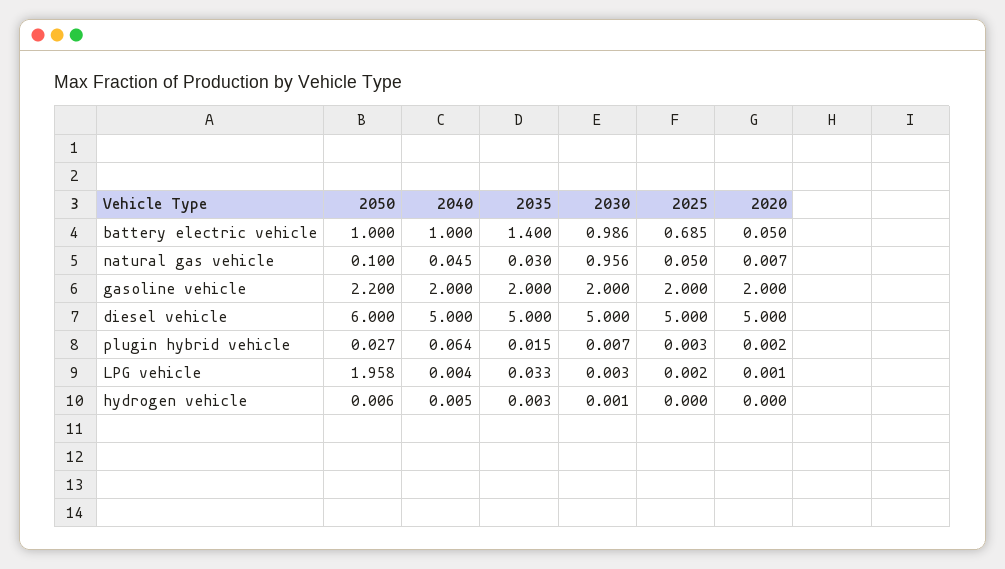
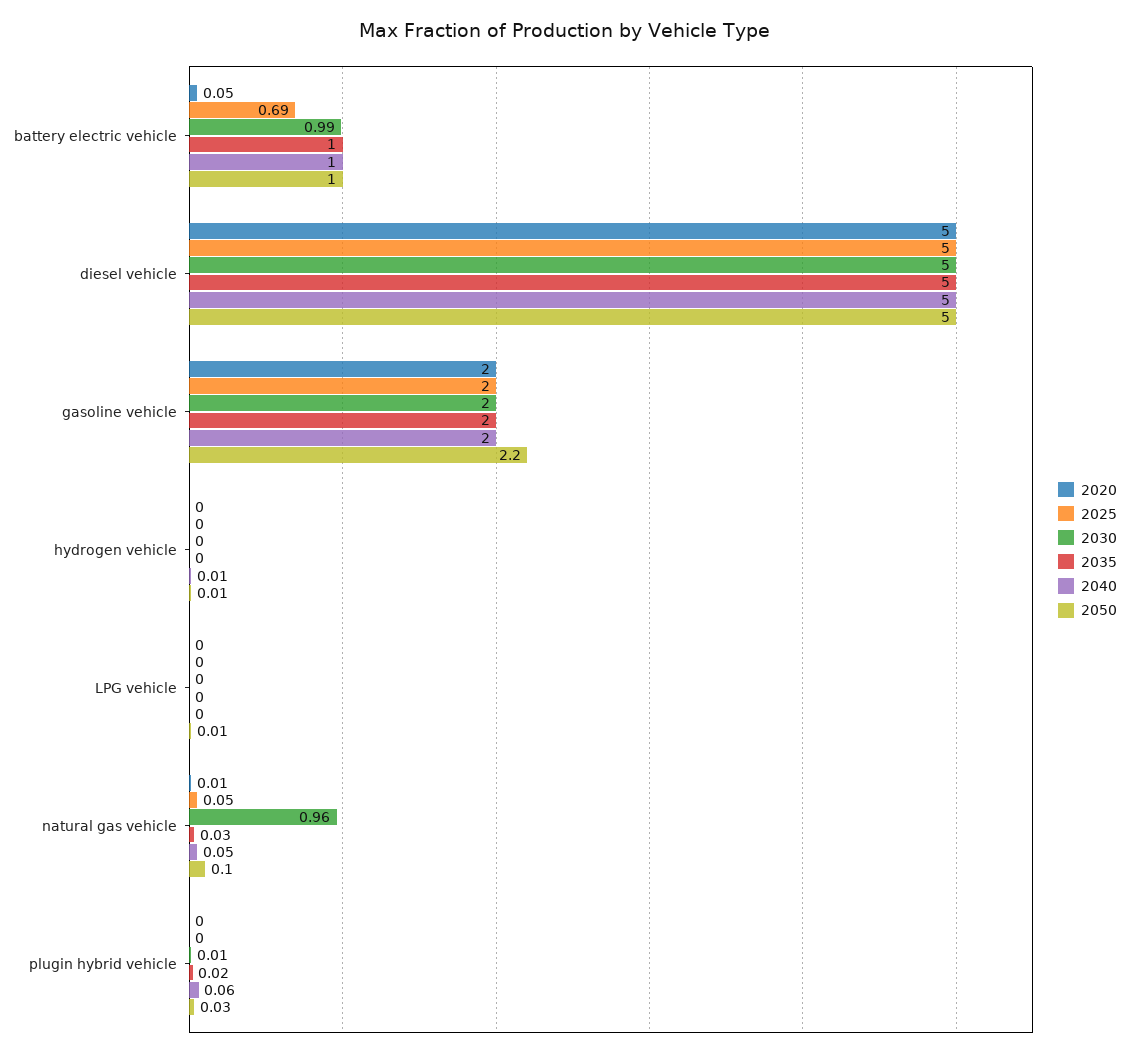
2035, battery electric vehicle: 1.4 -> 1
2050, diesel vehicle: 6 -> 5
2050, LPG vehicle: 1.958 -> 0.01
2035, LPG vehicle: 0.033 -> 0

